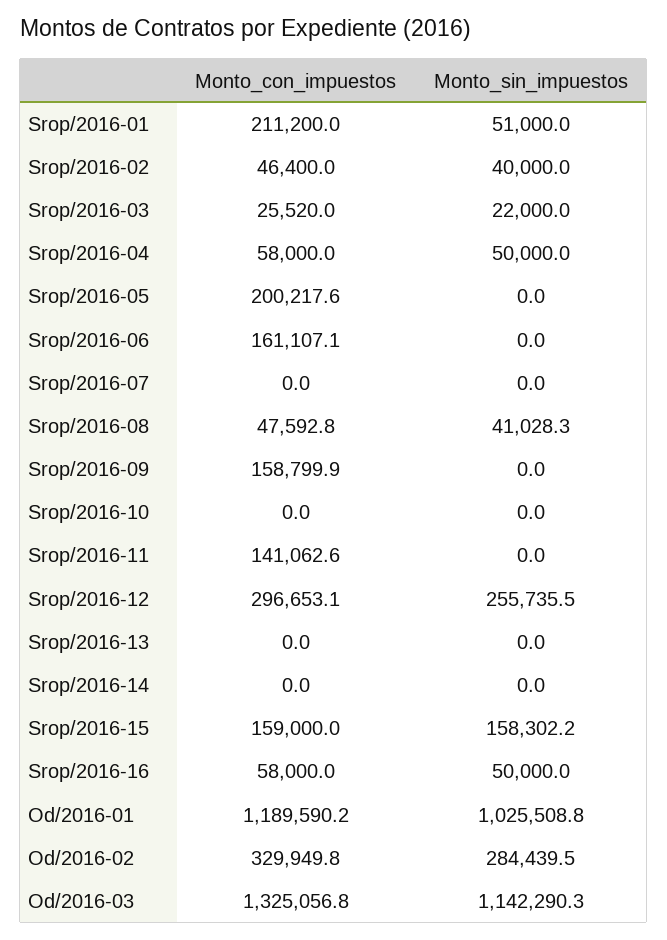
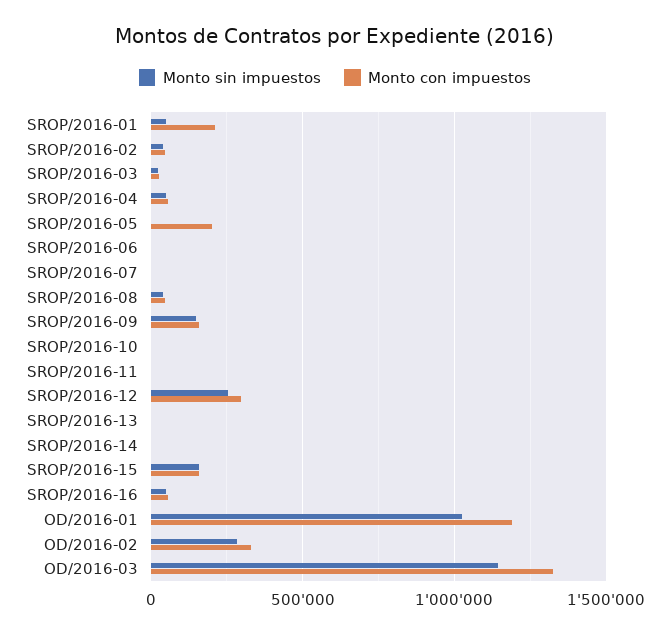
Monto_con_impuestos, Srop/2016-06: 161107.1 -> 0
Monto_sin_impuestos, Srop/2016-09: 0 -> 150000
Monto_con_impuestos, Srop/2016-11: 141062.6 -> 0

